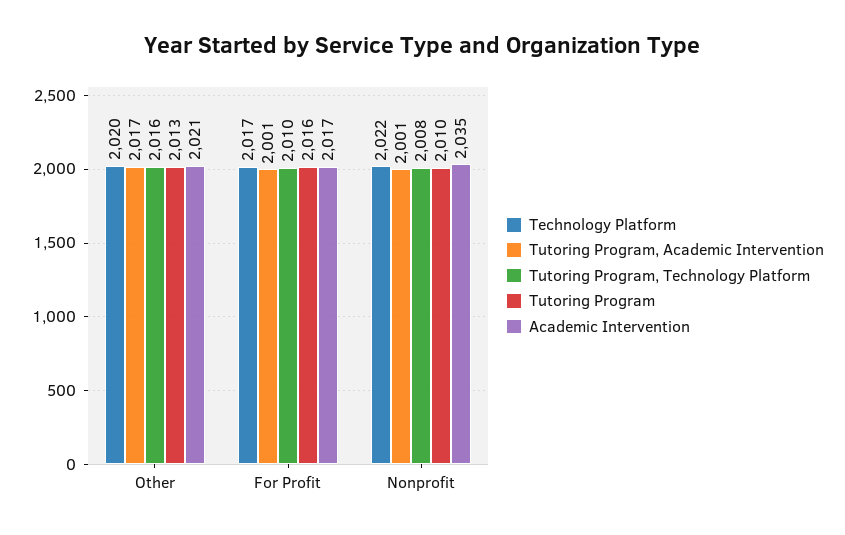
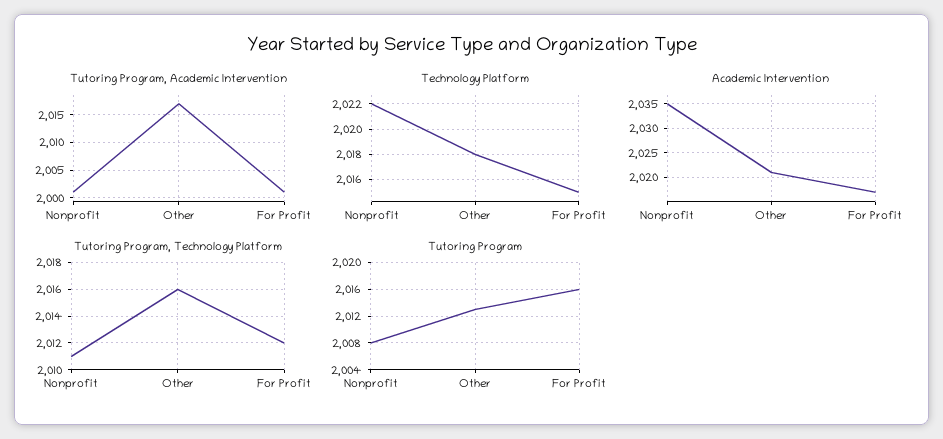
Technology Platform, Other: 2020 -> 2018
Technology Platform, For Profit: 2017 -> 2015
Tutoring Program, Technology Platform, For Profit: 2010 -> 2012
Tutoring Program, Technology Platform, Nonprofit: 2008 -> 2011
Tutoring Program, Nonprofit: 2010 -> 2008

